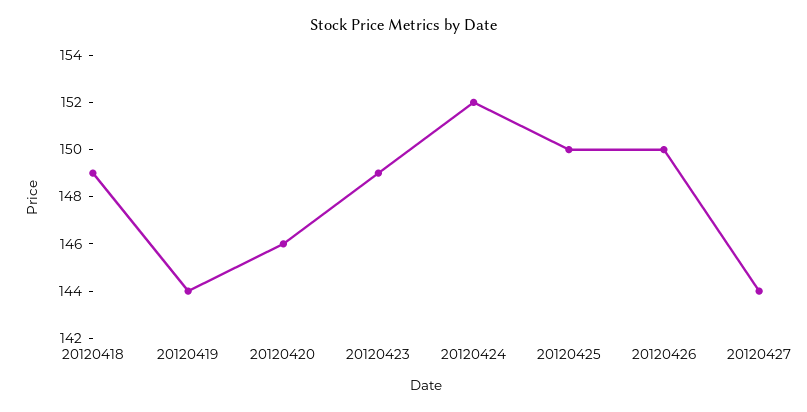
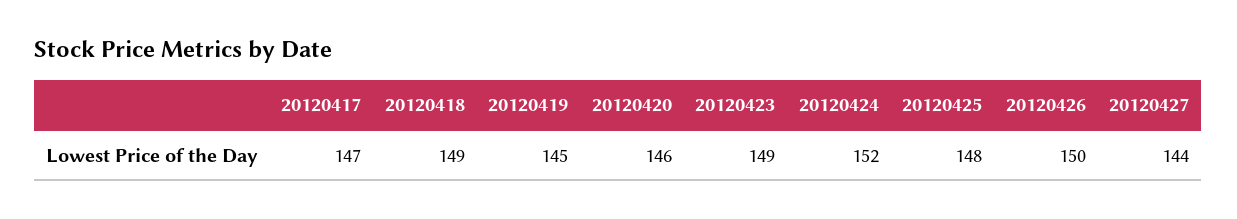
20120419: 144 -> 145
20120425: 150 -> 148
20120417: none -> 147

